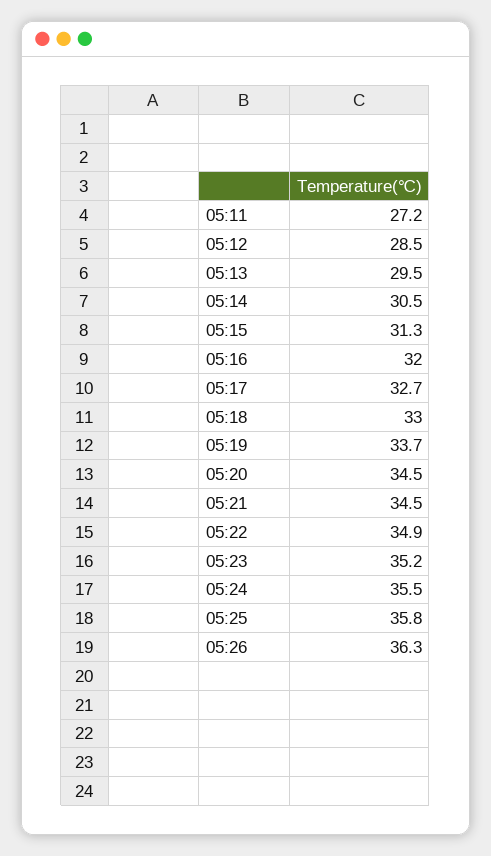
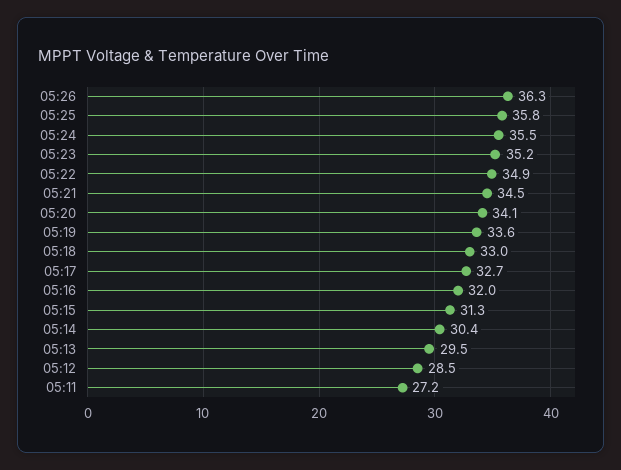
05:14: 30.5 -> 30.4
05:19: 33.7 -> 33.6
05:20: 34.5 -> 34.1

